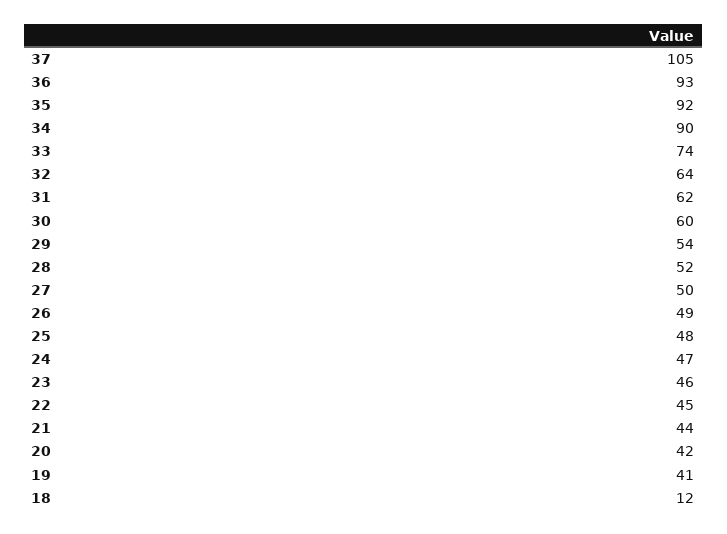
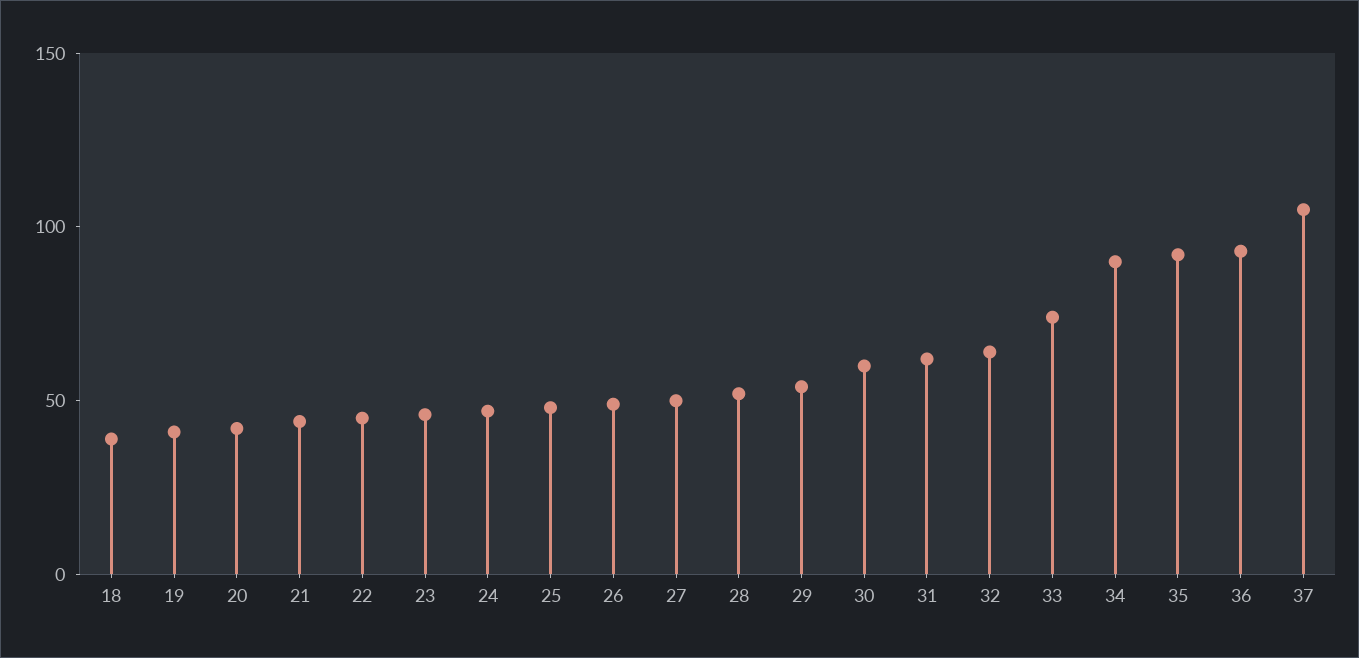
18: 12 -> 40

